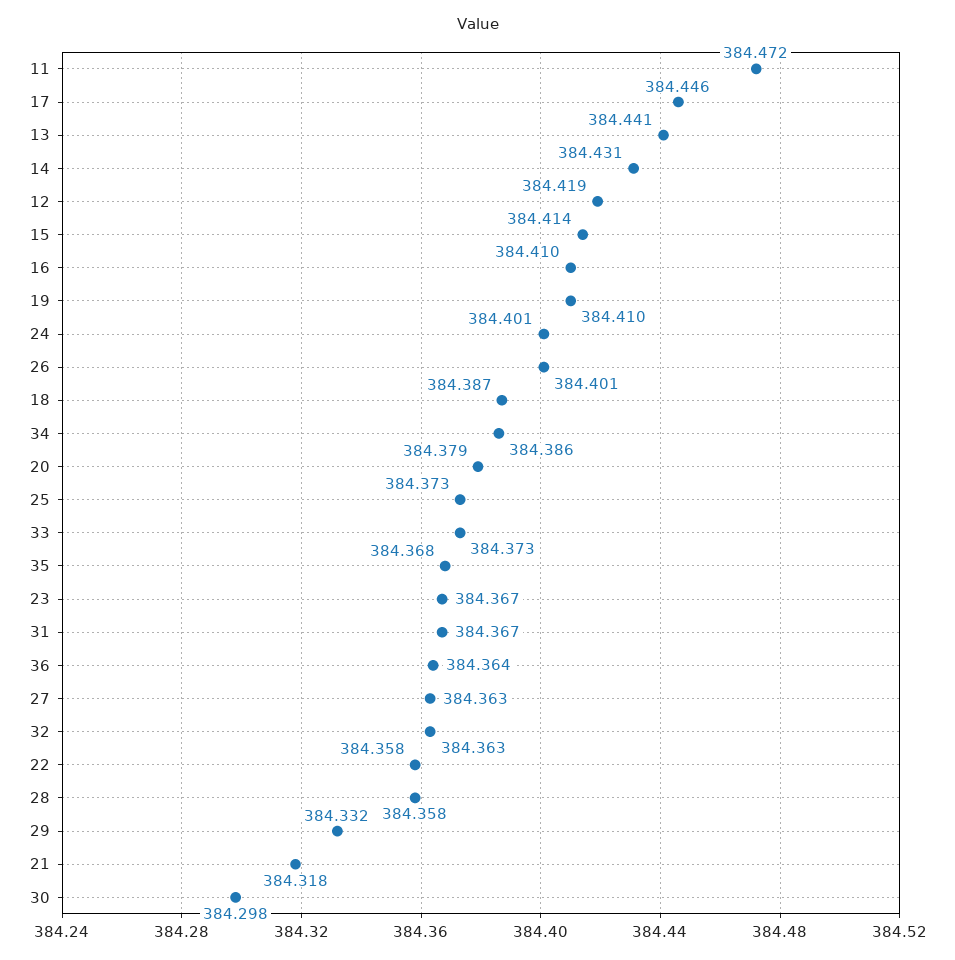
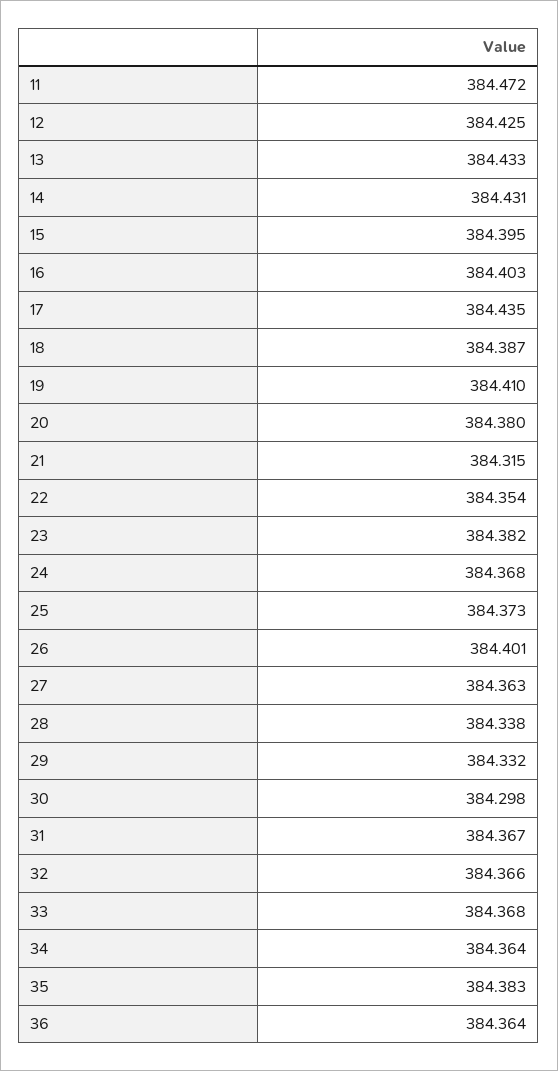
17: 384.446 -> 384.435
13: 384.441 -> 384.433
12: 384.419 -> 384.425
15: 384.414 -> 384.395
16: 384.41 -> 384.403
24: 384.401 -> 384.368
34: 384.386 -> 384.364
20: 384.379 -> 384.38
33: 384.373 -> 384.368
35: 384.368 -> 384.383
23: 384.367 -> 384.382
32: 384.363 -> 384.366
22: 384.358 -> 384.354
28: 384.358 -> 384.338
21: 384.318 -> 384.315

